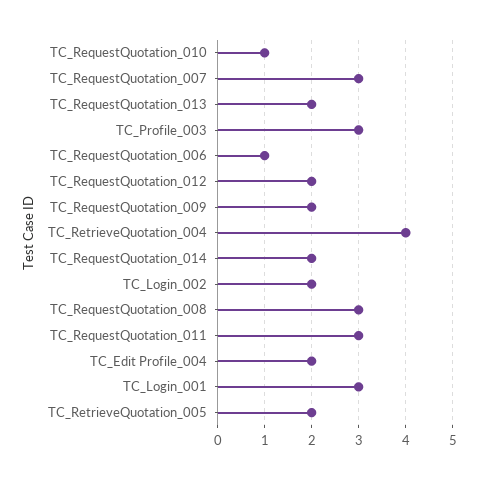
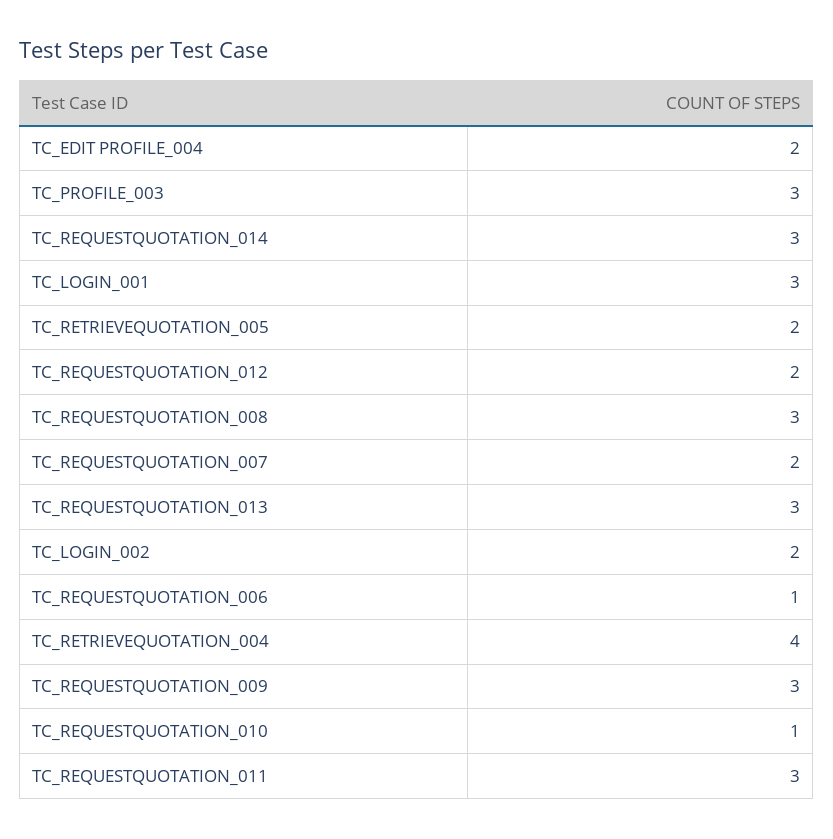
TC_RequestQuotation_007: 3 -> 2
TC_RequestQuotation_013: 2 -> 3
TC_RequestQuotation_009: 2 -> 3
TC_RequestQuotation_014: 2 -> 3

